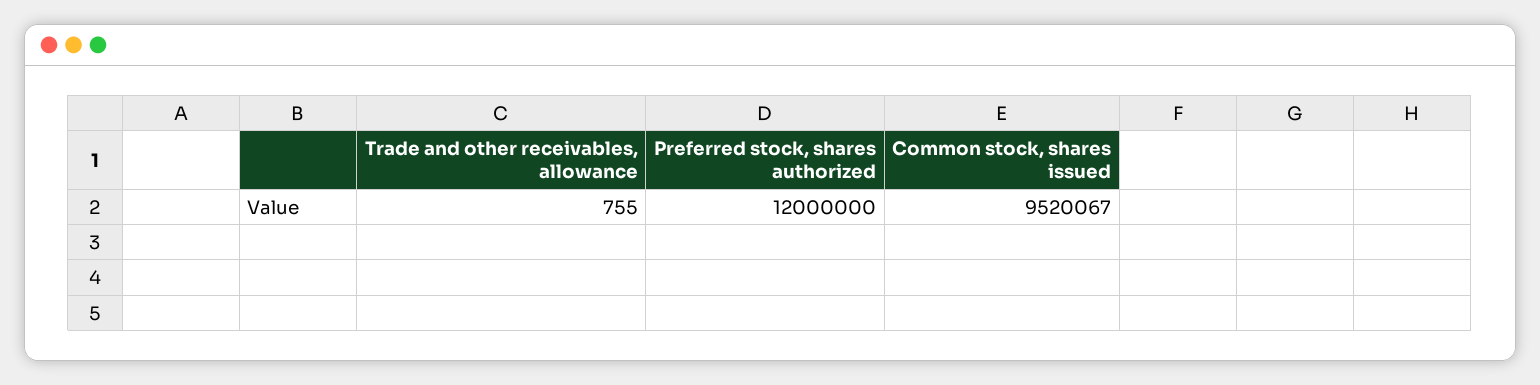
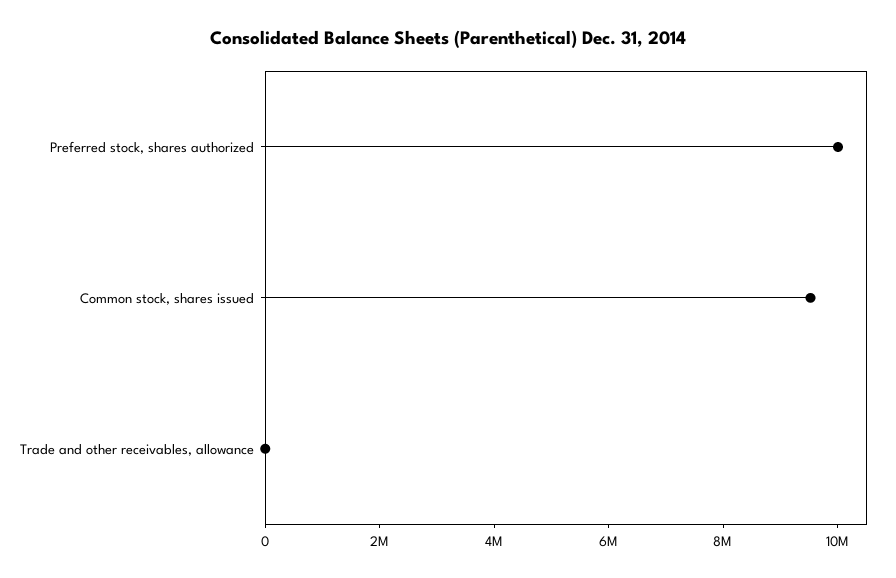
Preferred stock, shares authorized: 12000000 -> 10000000

